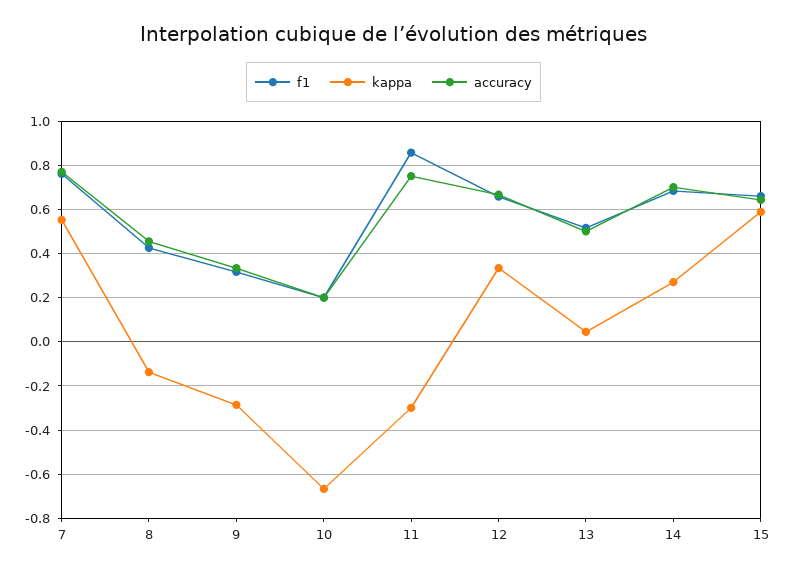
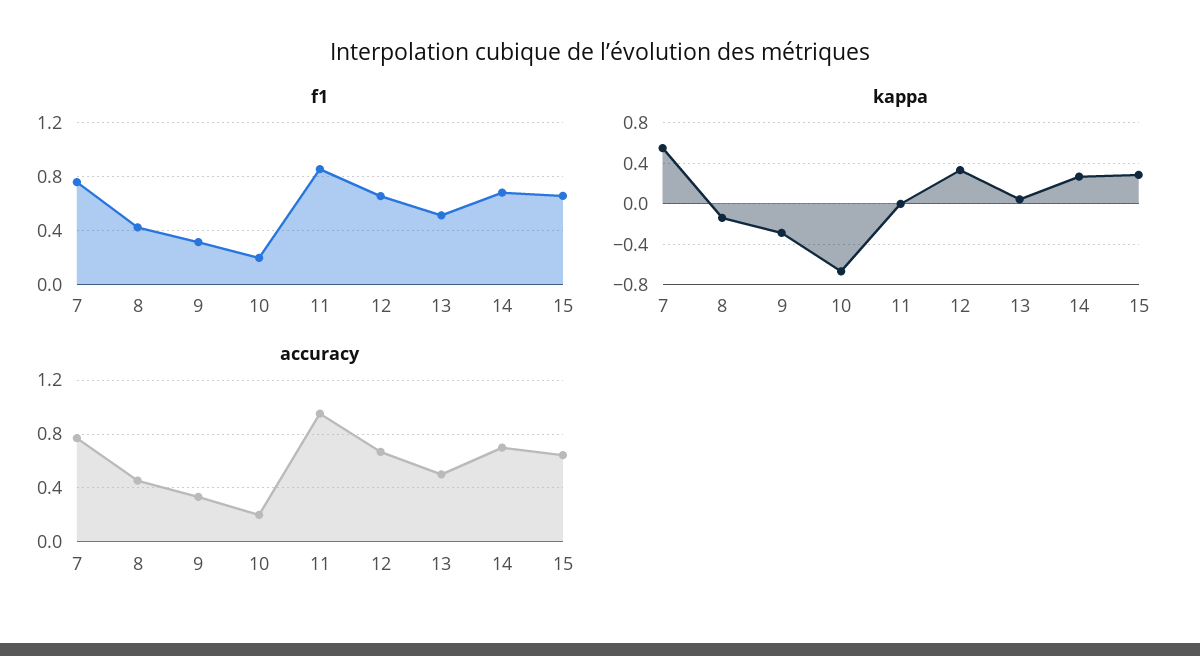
kappa, 11: -0.3 -> 0
accuracy, 11: 0.75 -> 0.95
kappa, 15: 0.6 -> 0.3

